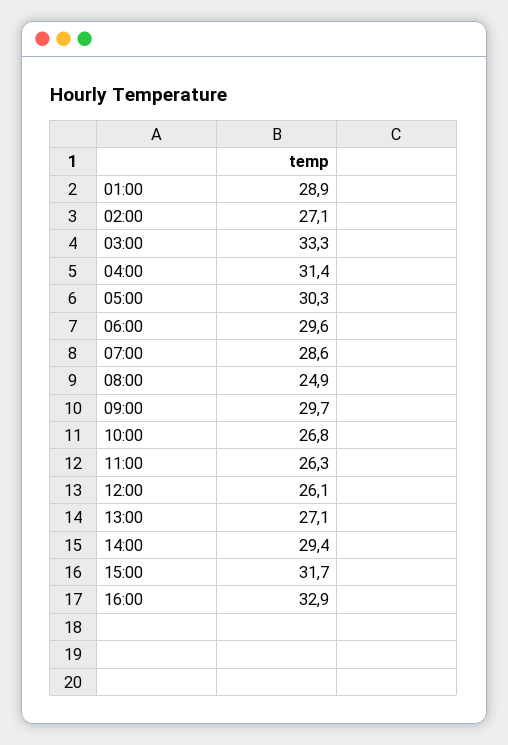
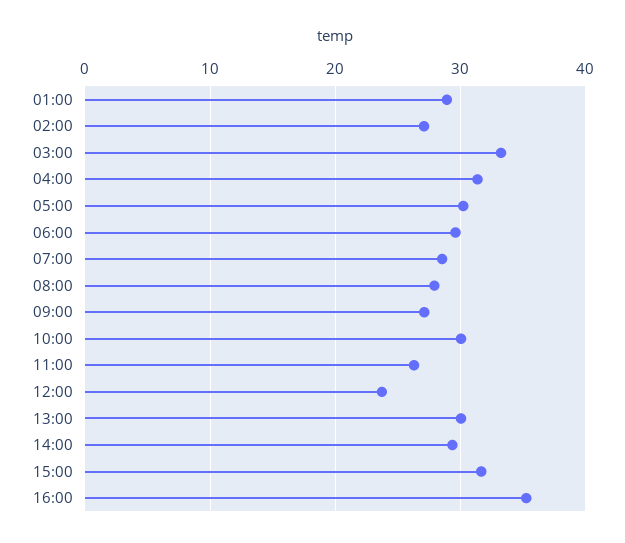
08:00: 24.9 -> 28
09:00: 29.7 -> 27
10:00: 26.8 -> 30
12:00: 26.1 -> 24
13:00: 27.1 -> 30
16:00: 32.9 -> 35

